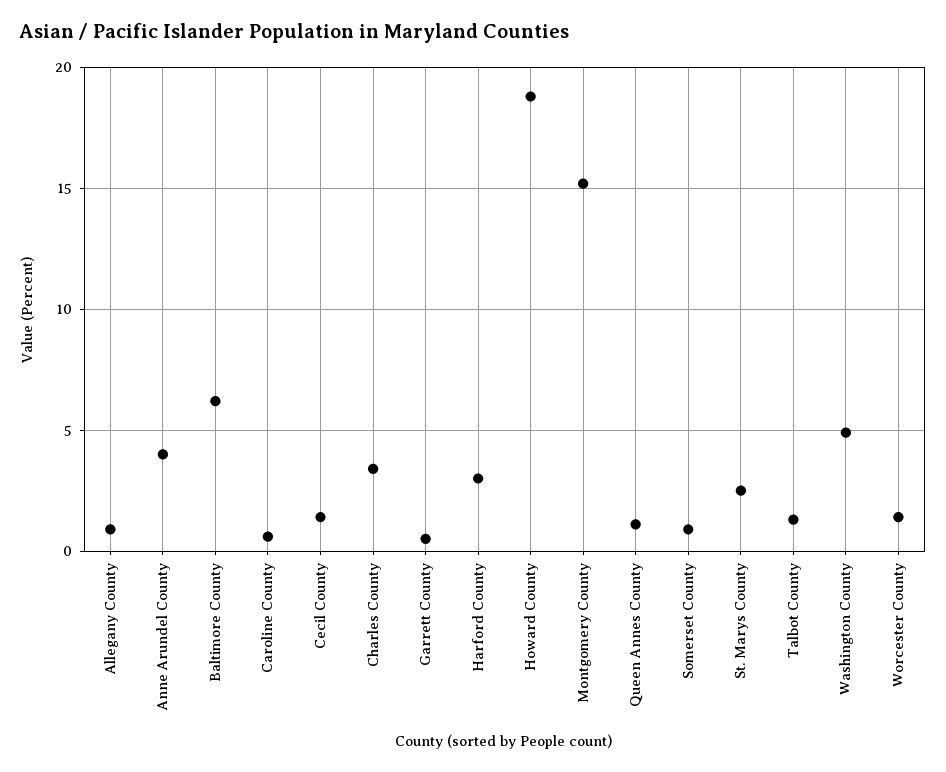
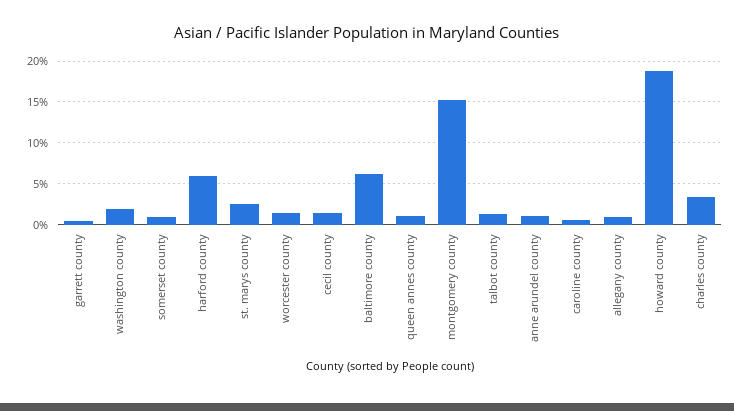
Anne Arundel County: 4 -> 1
Harford County: 3 -> 6
Washington County: 5 -> 2

